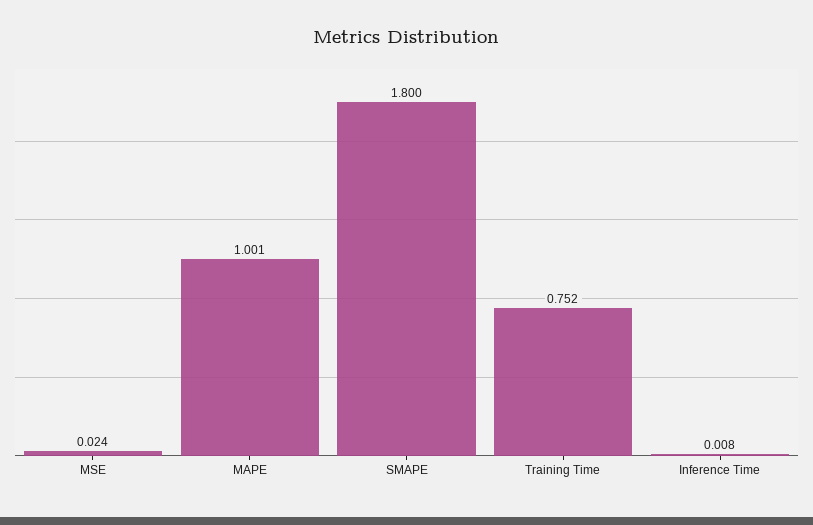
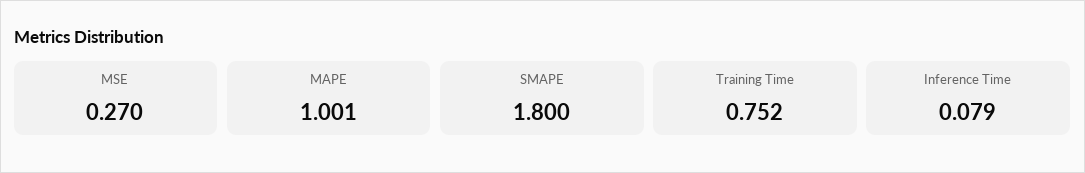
MSE: 0.024 -> 0.27
Inference Time: 0.008 -> 0.079

